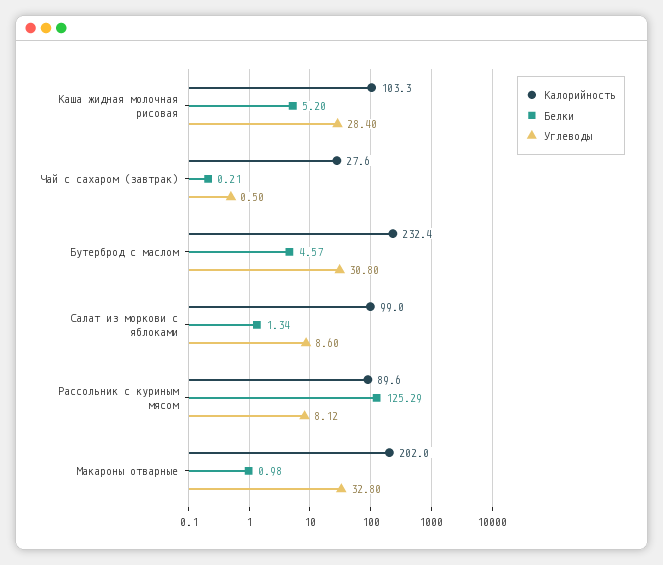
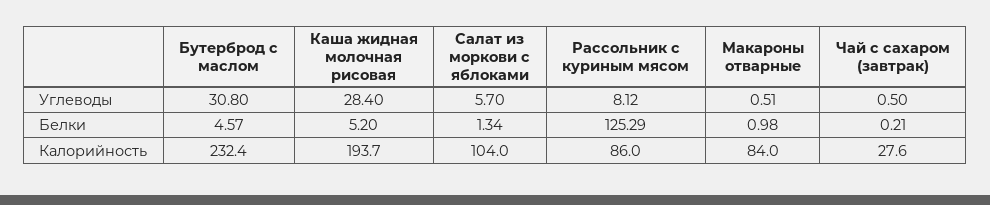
Калорийность, Каша жидная молочная рисовая: 103.3 -> 193.7
Калорийность, Салат из моркови с яблоками: 99 -> 104
Углеводы, Салат из моркови с яблоками: 8.6 -> 5.7
Калорийность, Рассольник с куриным мясом: 89.6 -> 86
Калорийность, Макароны отварные: 202 -> 84
Углеводы, Макароны отварные: 32.8 -> 0.51

